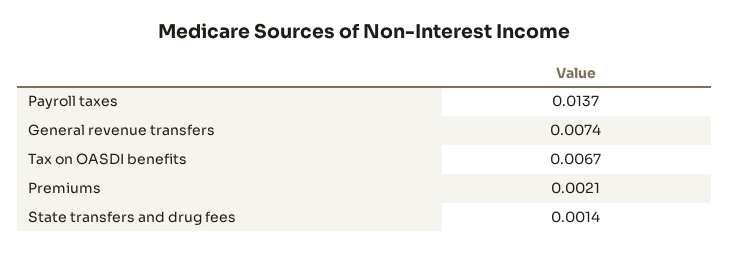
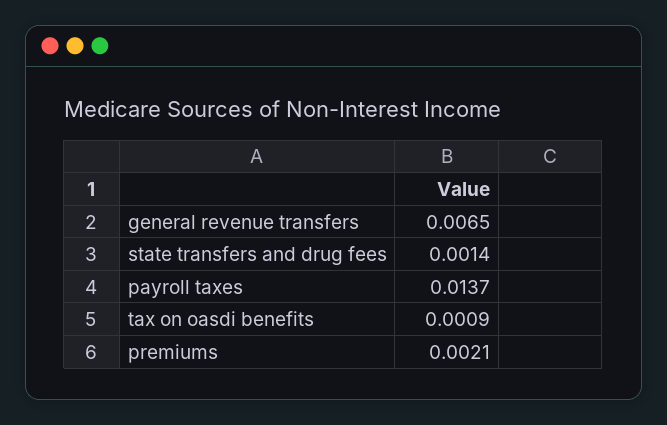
General revenue transfers: 0.0074 -> 0.0065
Tax on OASDI benefits: 0.0067 -> 0.0009

